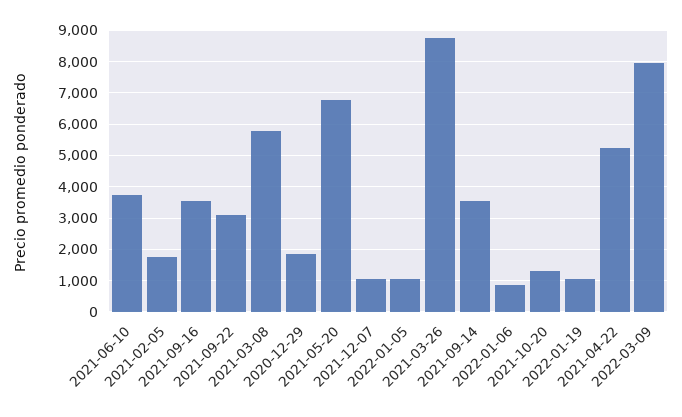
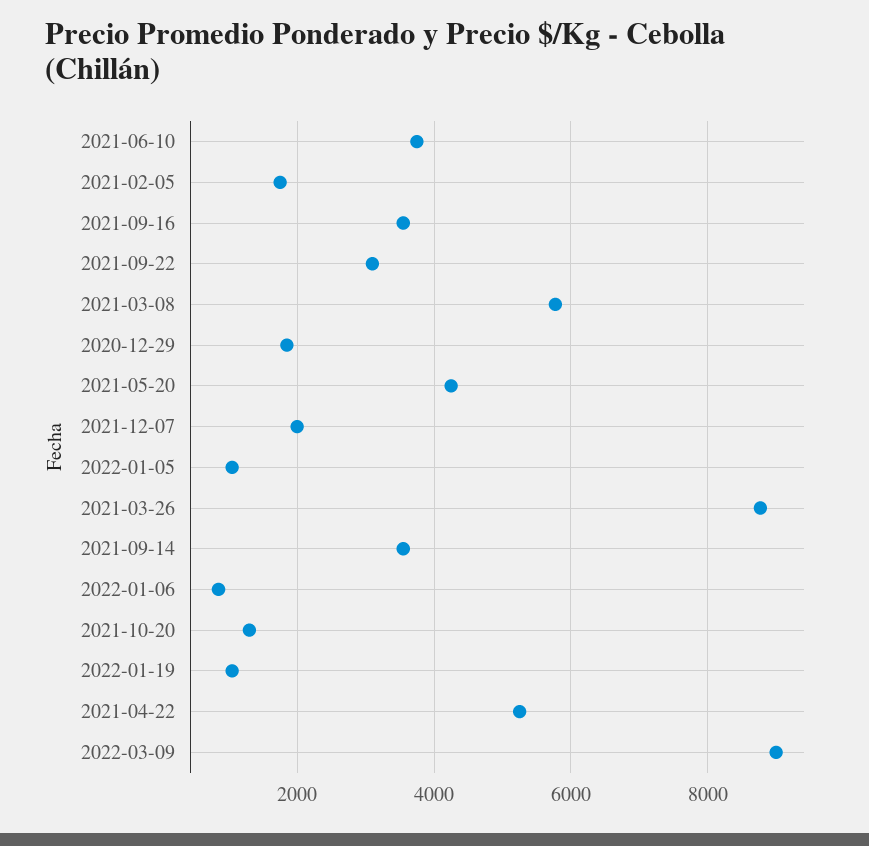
2021-05-20: 6800 -> 4200
2021-12-07: 1000 -> 2000
2022-03-09: 8000 -> 9000

